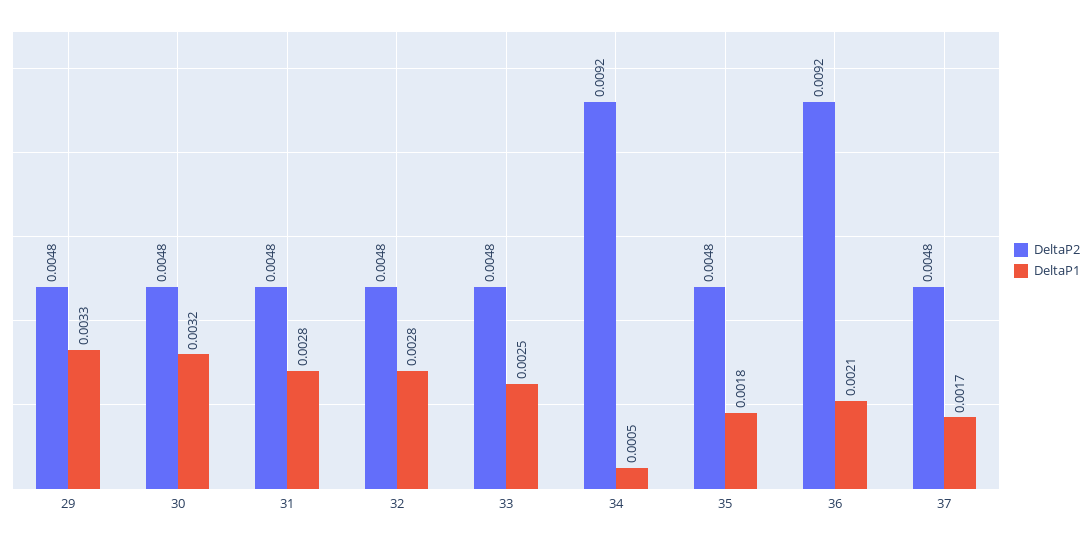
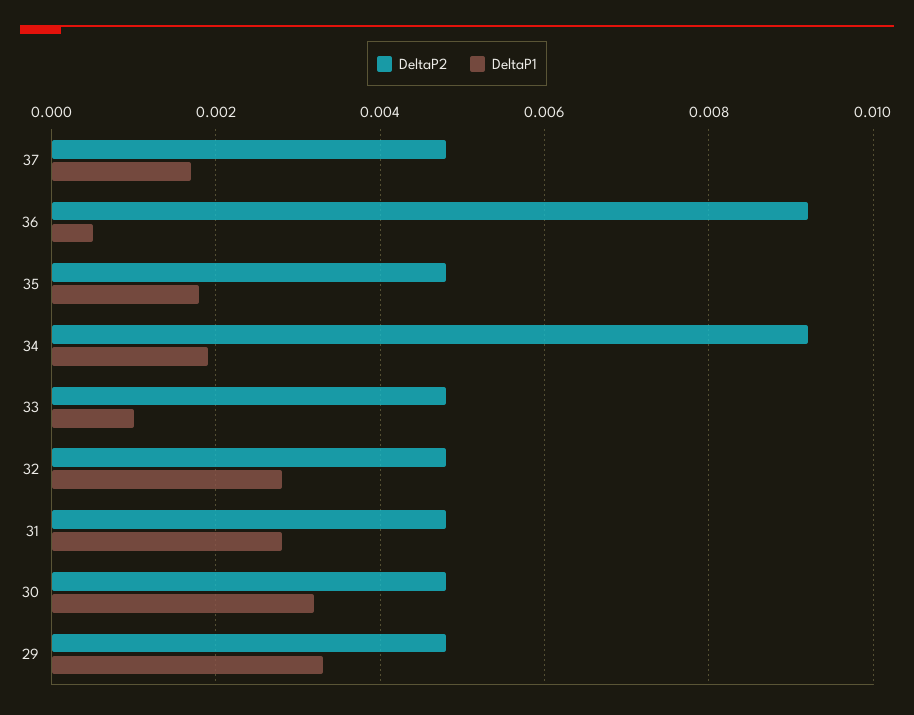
DeltaP1, 33: 0.0025 -> 0.001
DeltaP1, 34: 0.0005 -> 0.002
DeltaP1, 36: 0.0021 -> 0.0005

